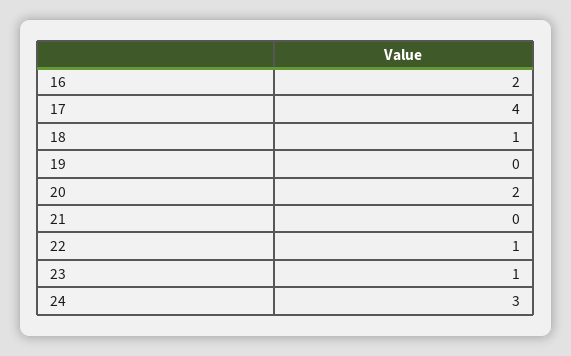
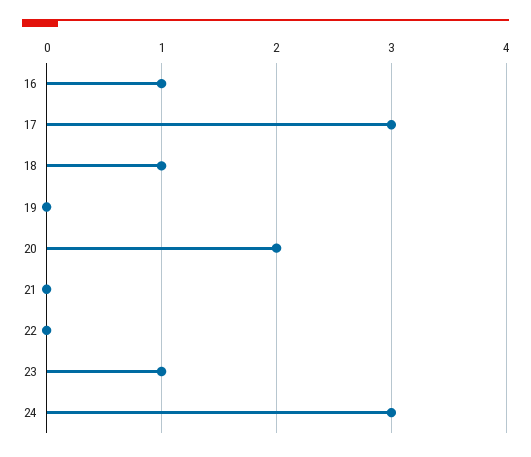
16: 2 -> 1
17: 4 -> 3
22: 1 -> 0

